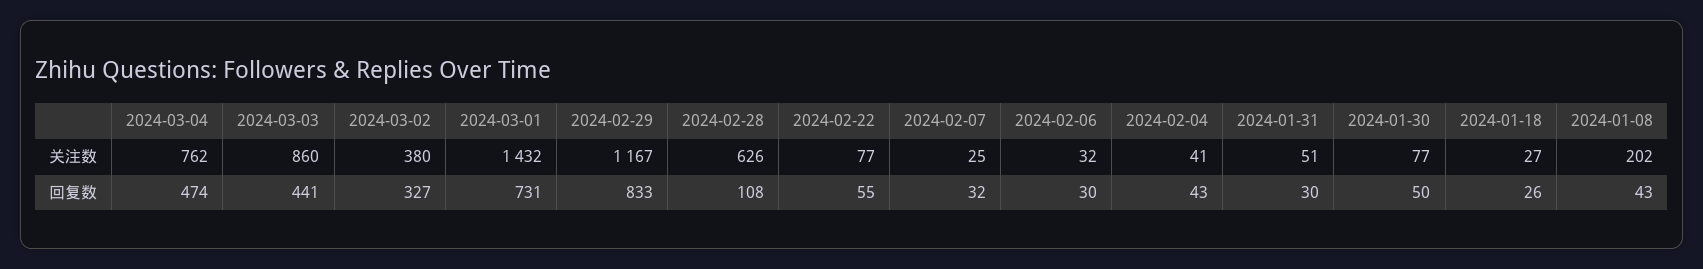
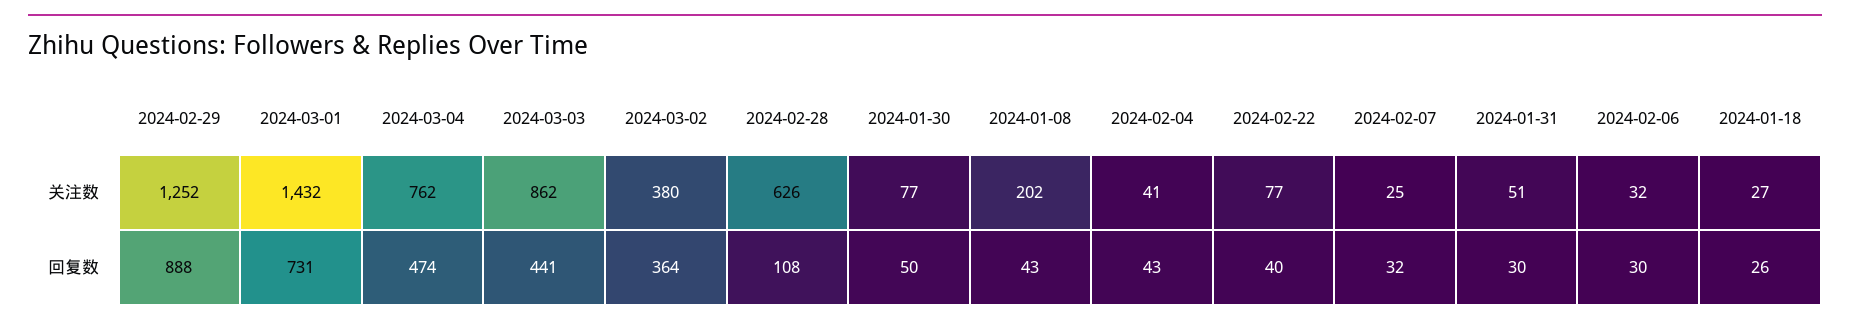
2024-03-03, 关注数: 860 -> 862
2024-02-29, 关注数: 1167 -> 1252
2024-03-02, 回复数: 327 -> 364
2024-02-29, 回复数: 833 -> 888
2024-02-22, 回复数: 55 -> 40

